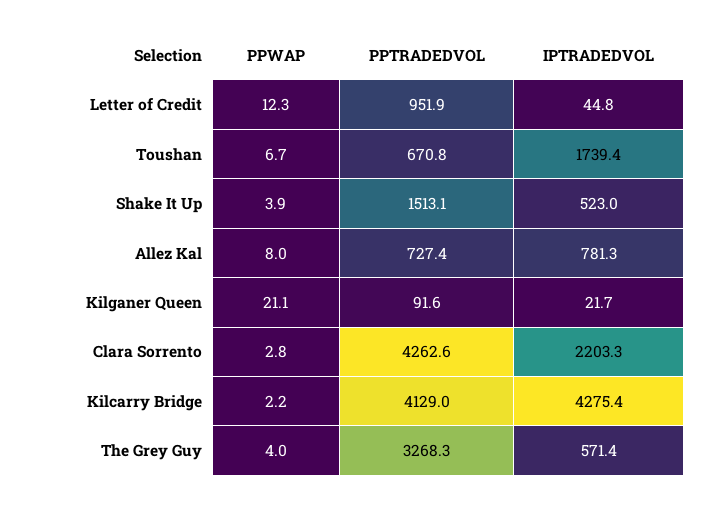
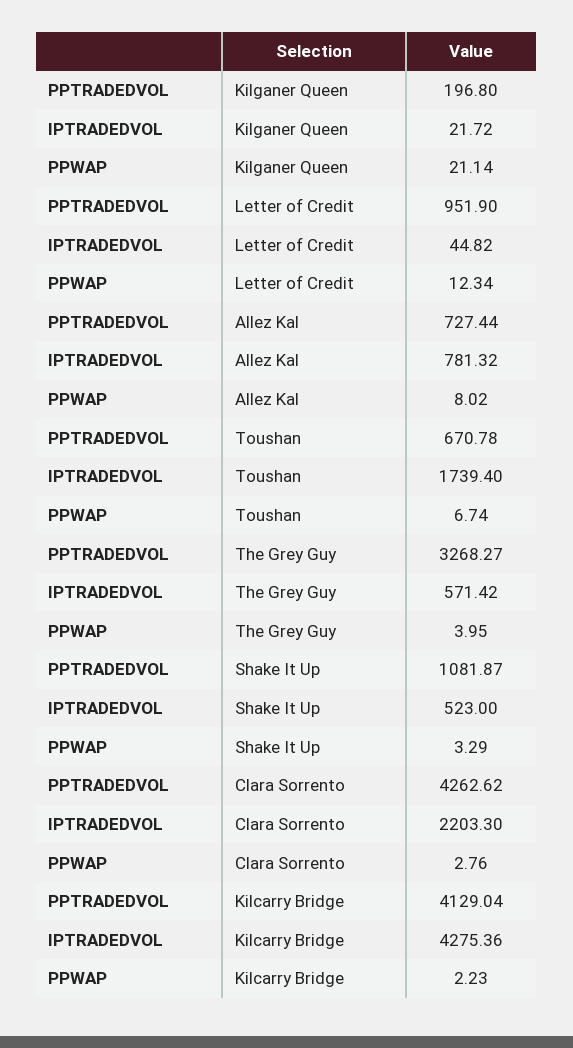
PPWAP, Shake It Up: 3.9 -> 3.29
PPTRADEDVOL, Shake It Up: 1513.1 -> 1081.87
PPTRADEDVOL, Kilganer Queen: 91.6 -> 196.8

